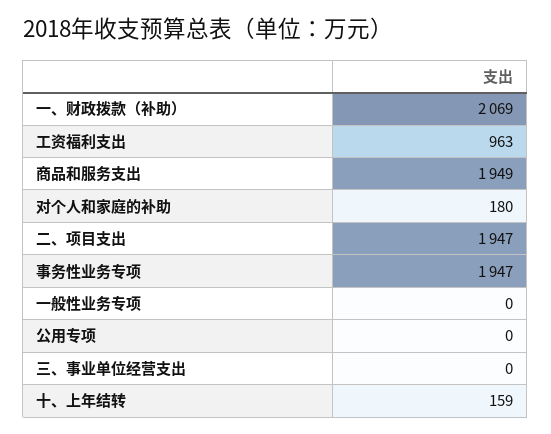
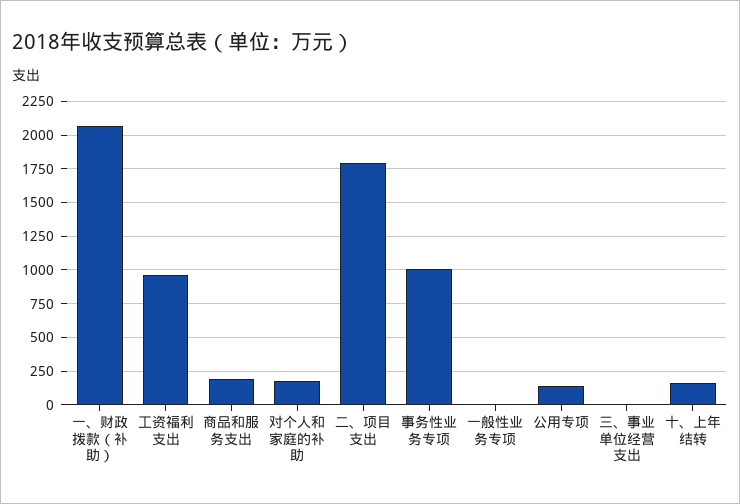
商品和服务支出: 1949 -> 200
二、项目支出: 1947 -> 1800
事务性业务专项: 1947 -> 1000
公用专项: 0 -> 150

